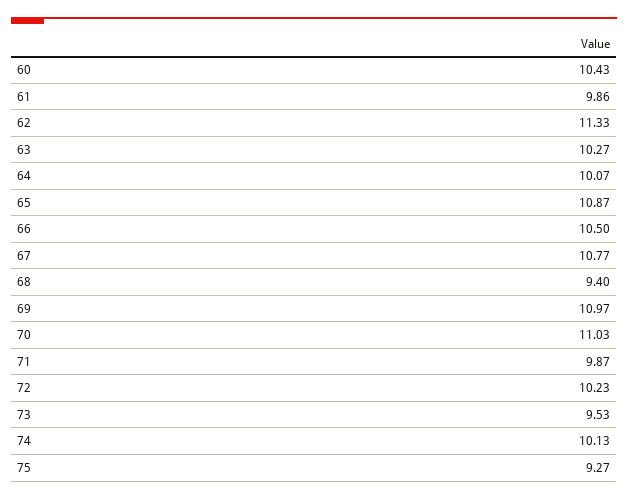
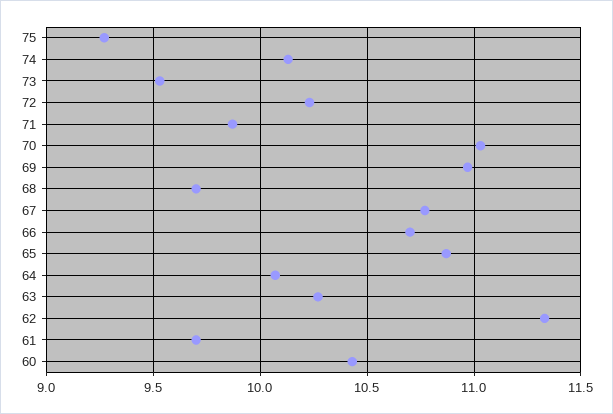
61: 9.86 -> 9.7
66: 10.5 -> 10.7
68: 9.4 -> 9.7

